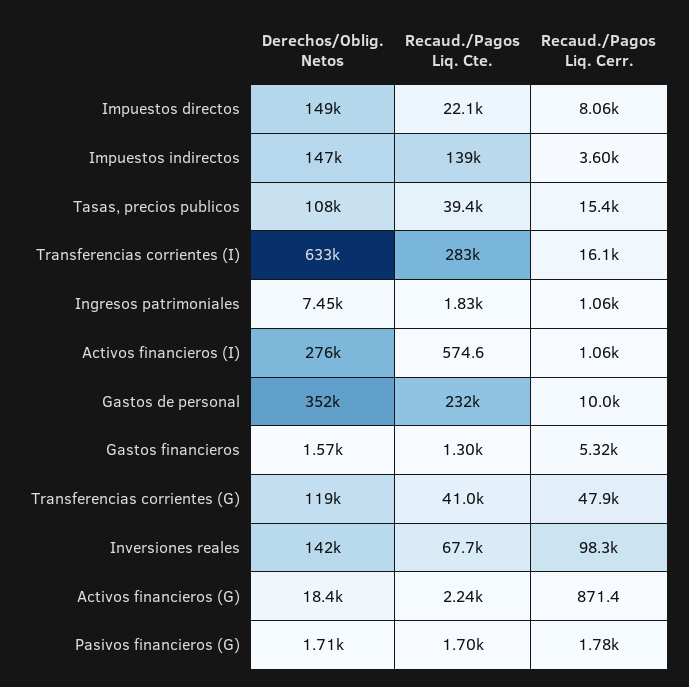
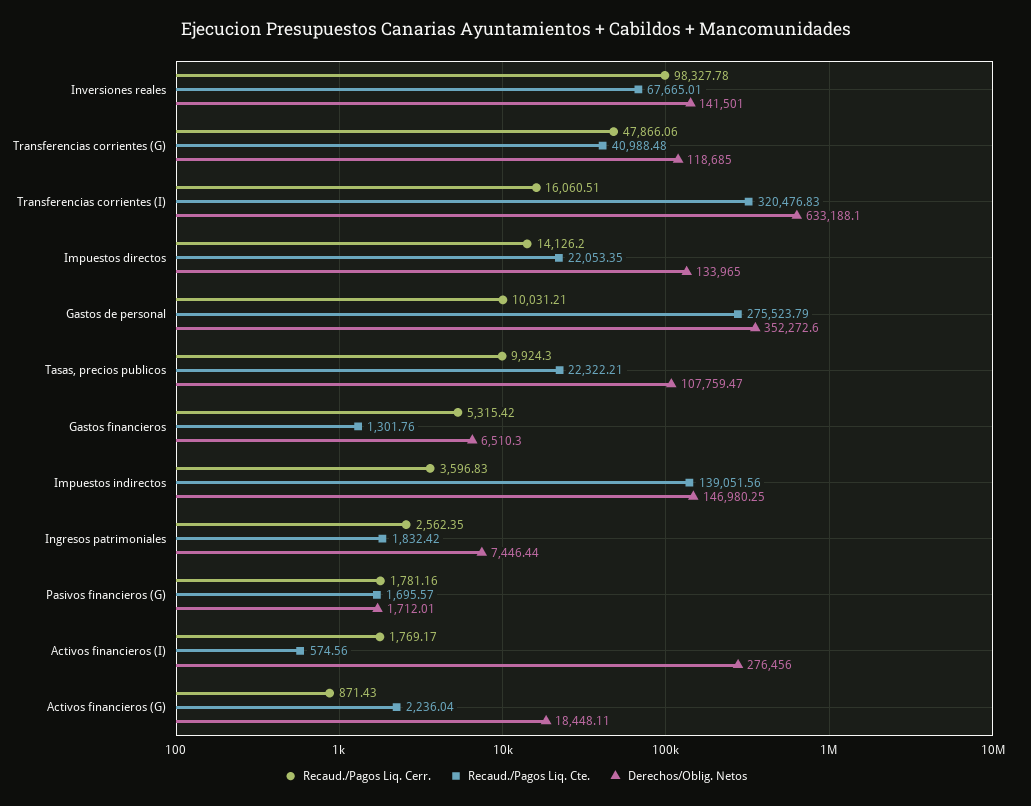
Derechos/Oblig. Netos, Impuestos directos: 149000 -> 133965
Recaud./Pagos Liq. Cerr., Impuestos directos: 8060 -> 14126.2
Recaud./Pagos Liq. Cte., Tasas, precios publicos: 39400 -> 22322.21
Recaud./Pagos Liq. Cerr., Tasas, precios publicos: 15400 -> 9924.3
Recaud./Pagos Liq. Cte., Transferencias corrientes (I): 283000 -> 320476.83
Recaud./Pagos Liq. Cerr., Ingresos patrimoniales: 1060 -> 2562.35
Recaud./Pagos Liq. Cerr., Activos financieros (I): 1060 -> 1769.17
Recaud./Pagos Liq. Cte., Gastos de personal: 232000 -> 275523.79
Derechos/Oblig. Netos, Gastos financieros: 1570 -> 6510.3

